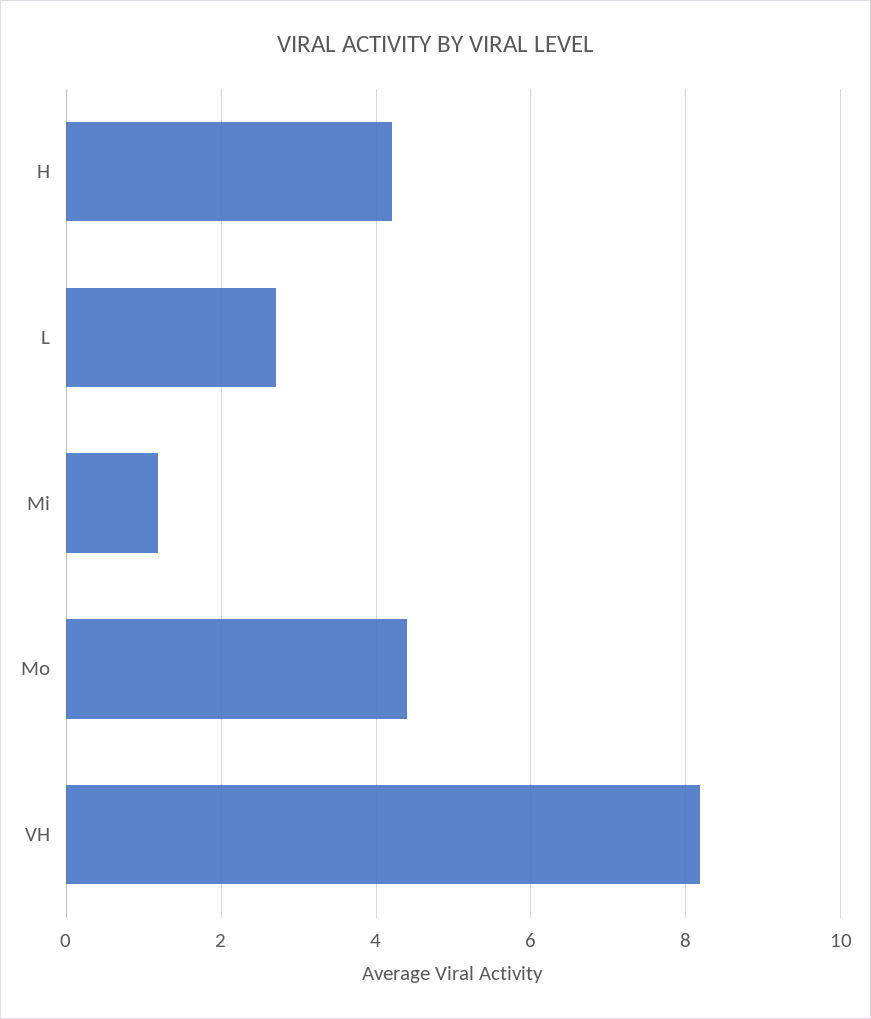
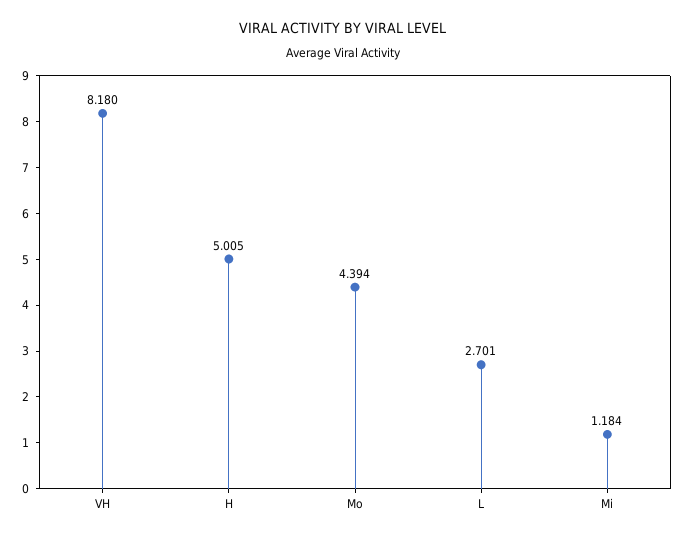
H: 4.2 -> 5.005

